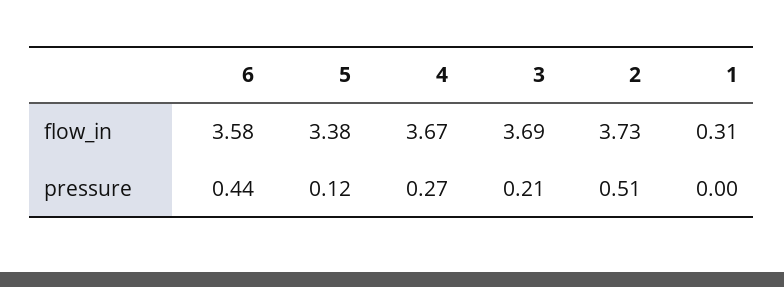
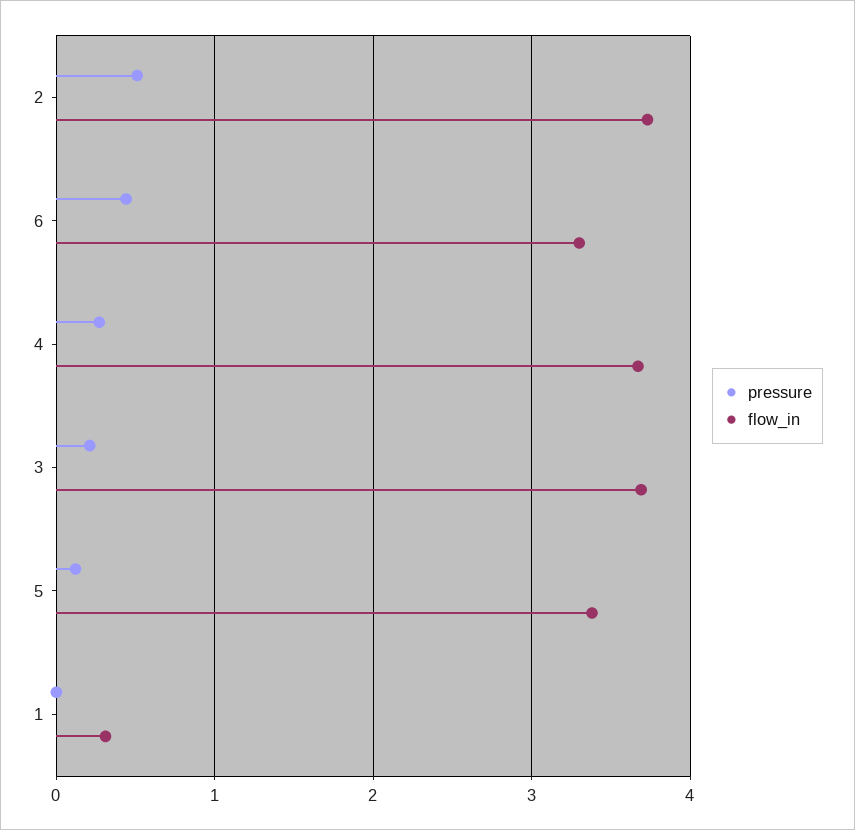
flow_in, 6: 3.58 -> 3.3

